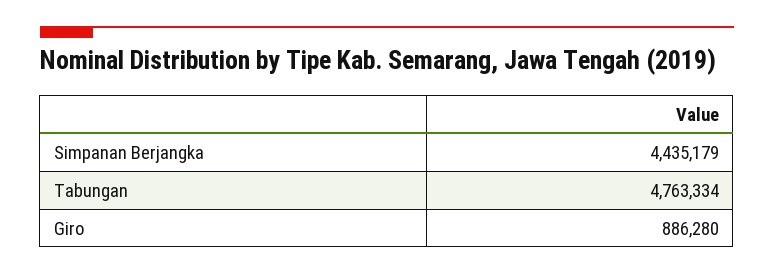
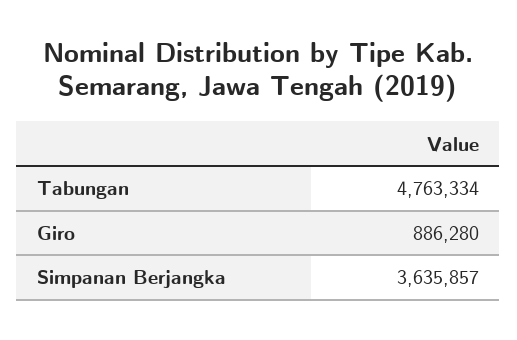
Simpanan Berjangka: 4435179 -> 3635857

